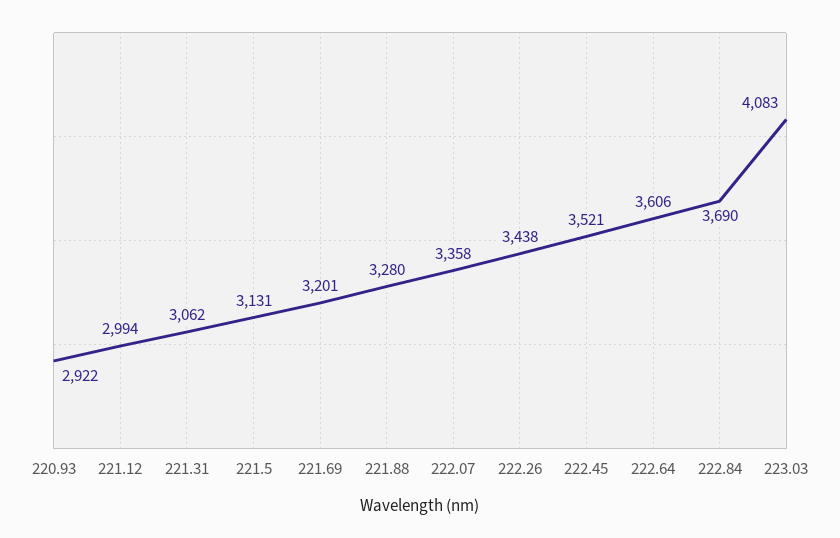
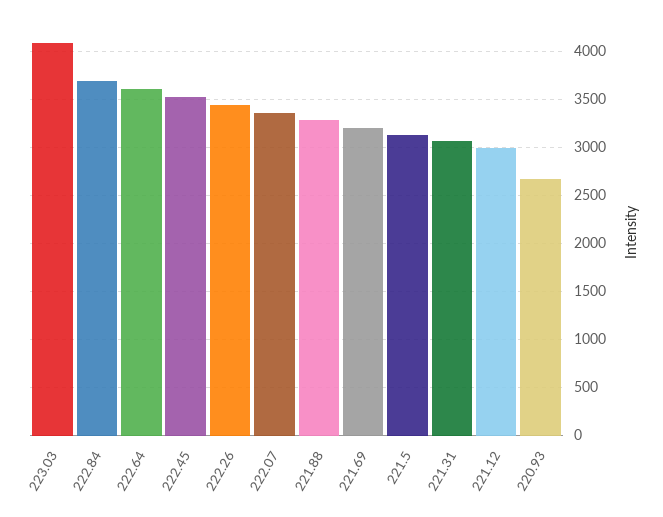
220.93: 2922 -> 2700

